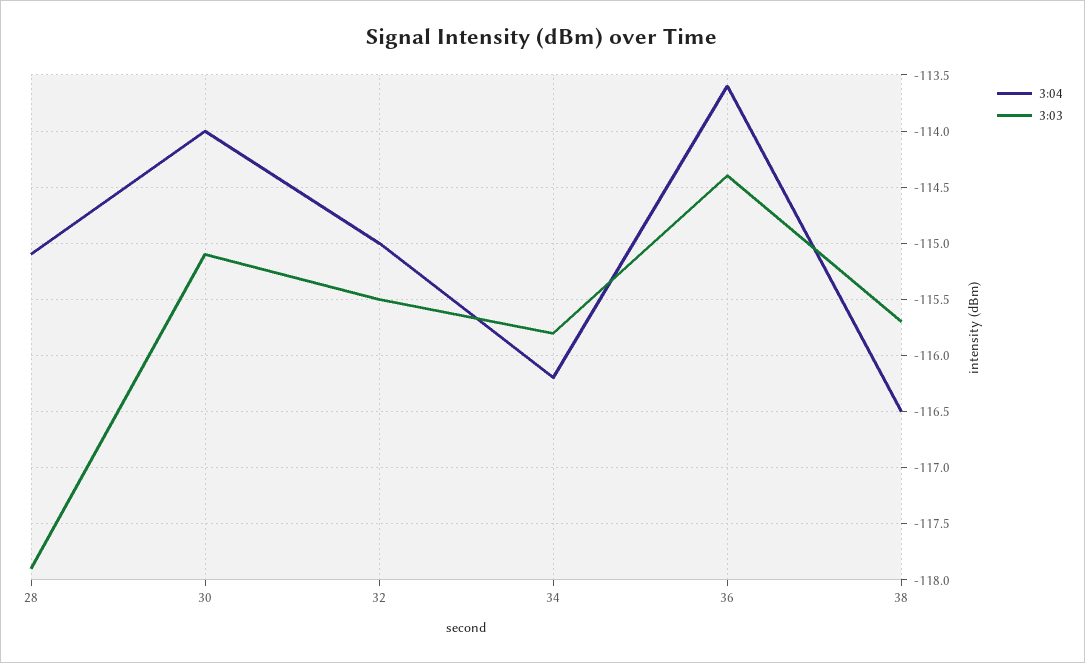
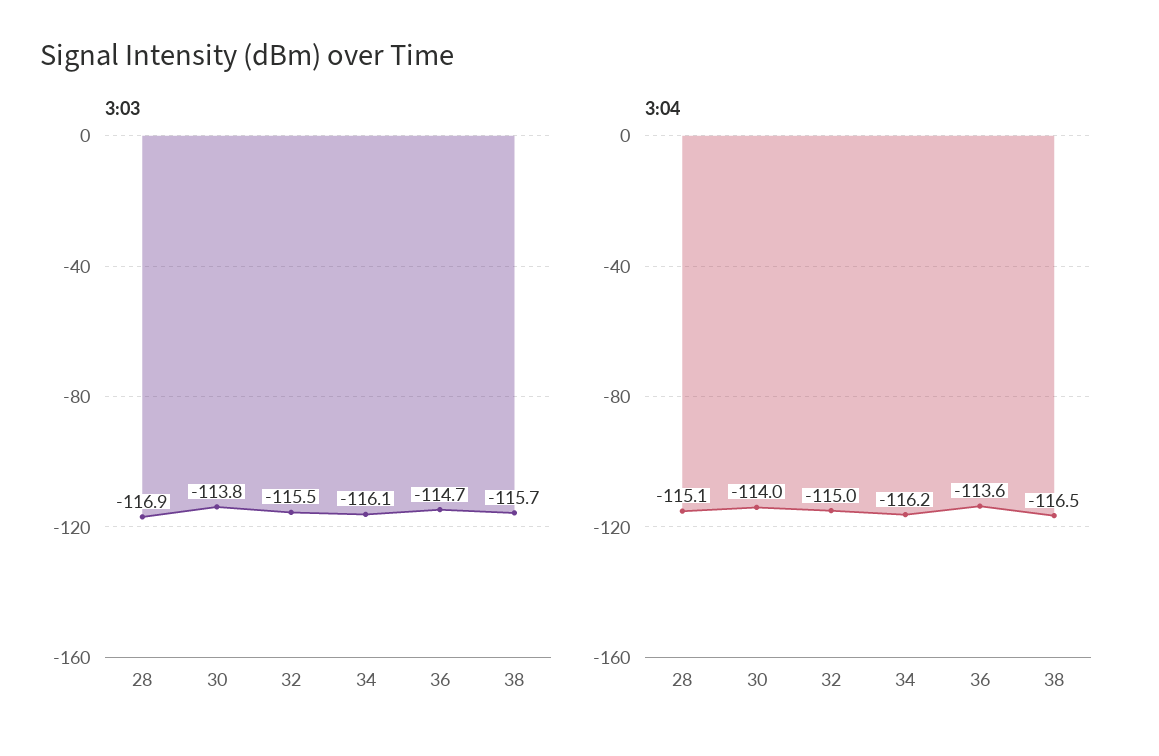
3:03, 28: -117.9 -> -116.9
3:03, 30: -115.1 -> -113.8
3:03, 34: -115.8 -> -116.1
3:03, 36: -114.4 -> -114.7

